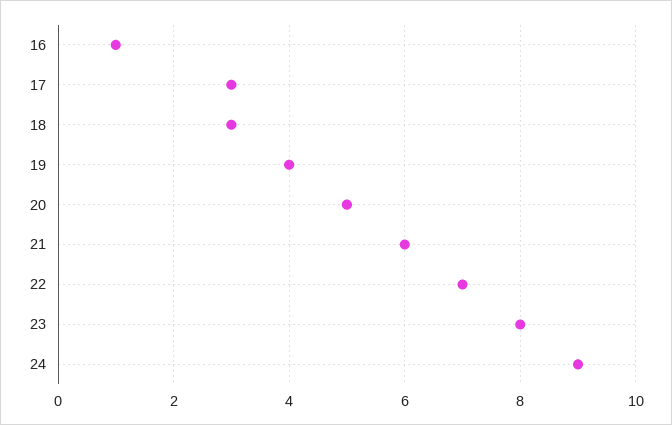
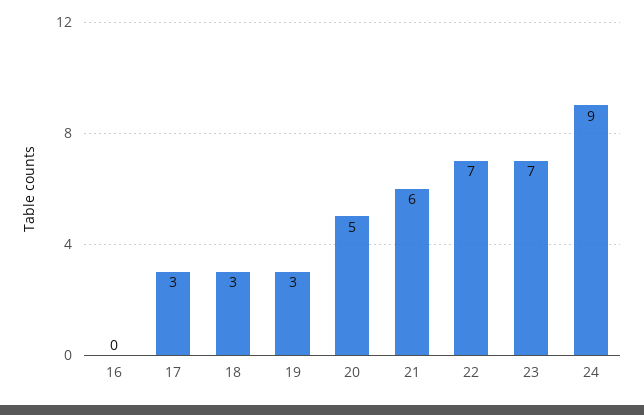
16: 1 -> 0
19: 4 -> 3
23: 8 -> 7

